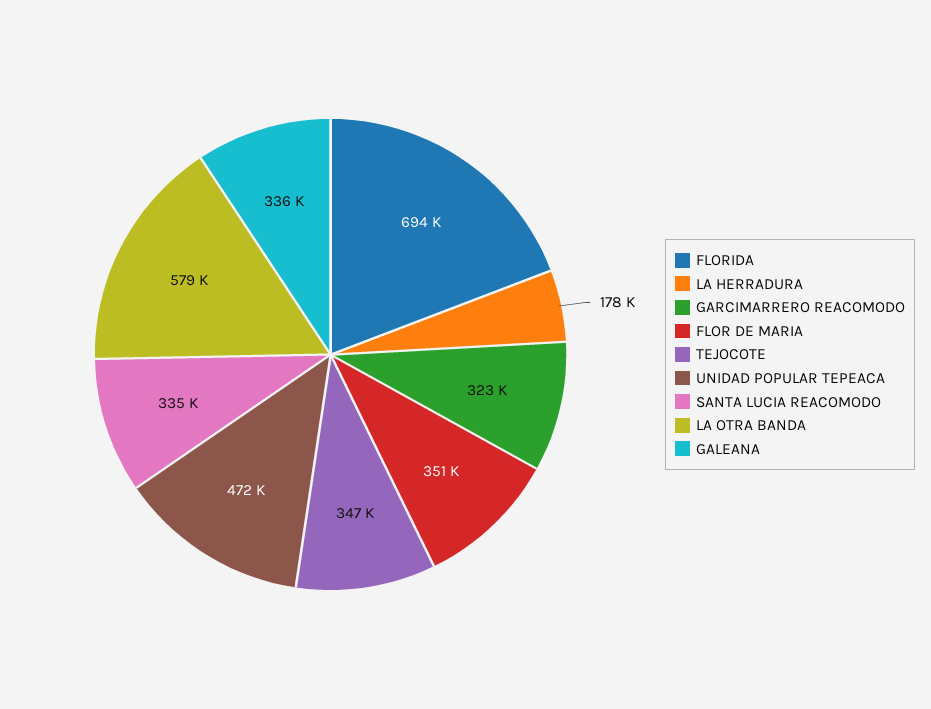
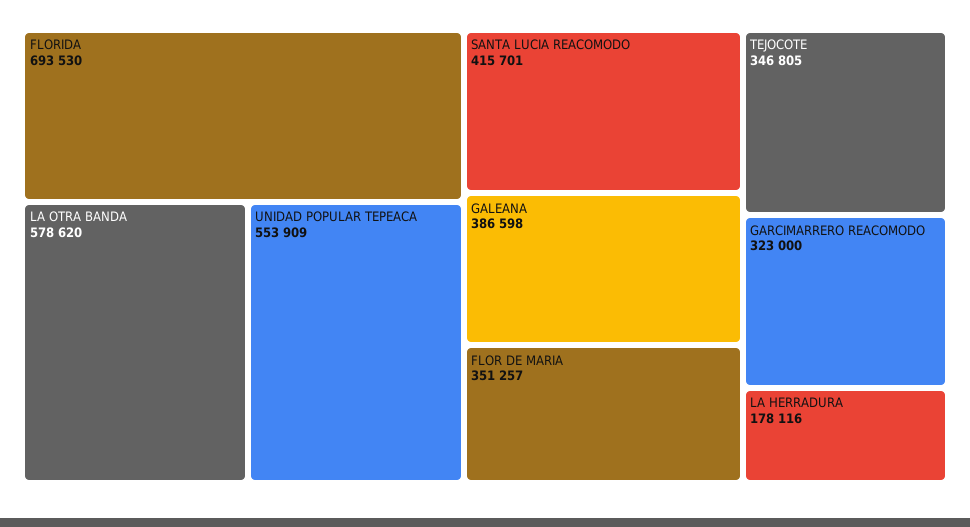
UNIDAD POPULAR TEPEACA: 472000 -> 553909
SANTA LUCIA REACOMODO: 335000 -> 415701
GALEANA: 336000 -> 386598

